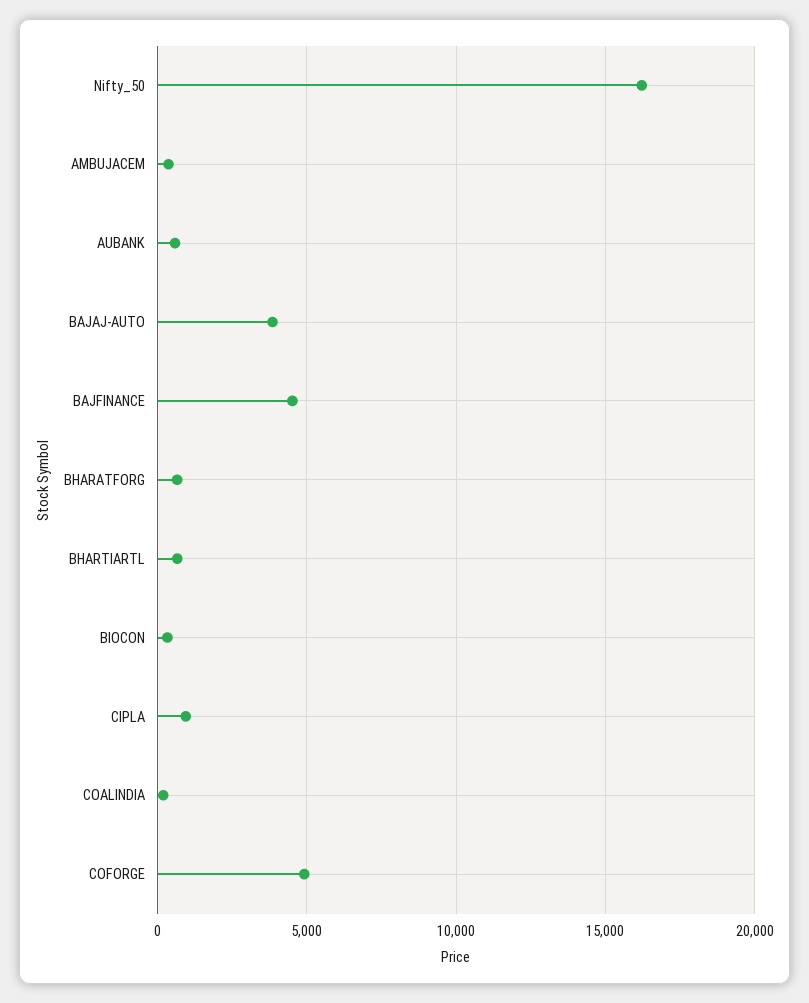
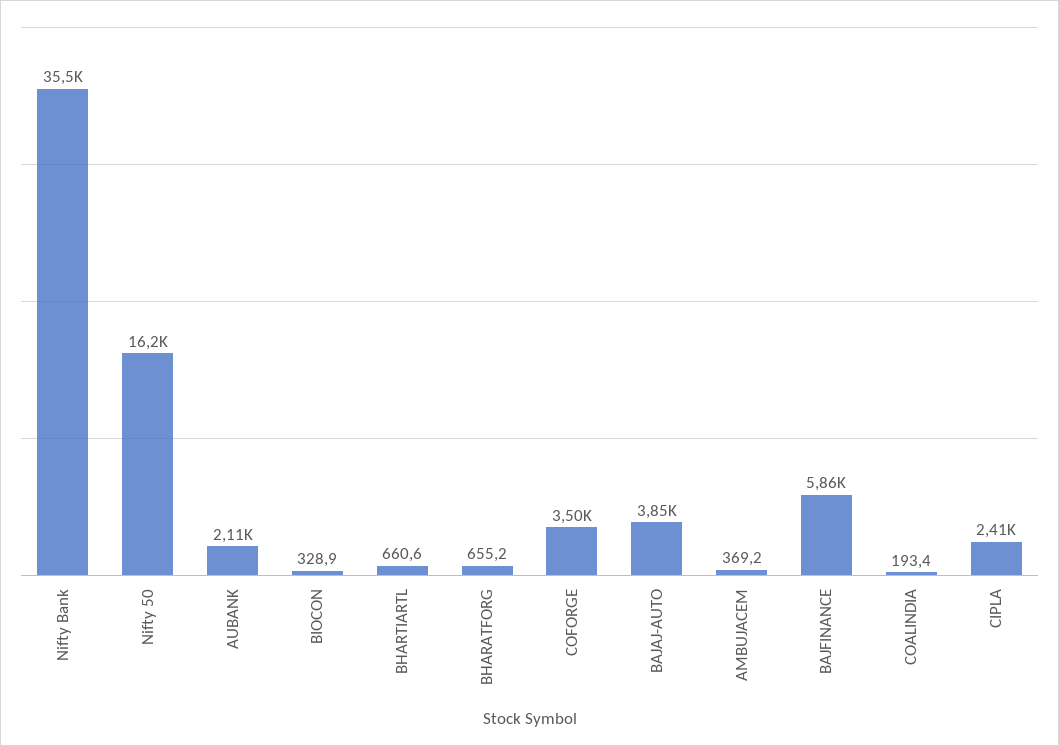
AUBANK: 500 -> 2110
BAJFINANCE: 4500 -> 5860
CIPLA: 1000 -> 2410
COFORGE: 5000 -> 3500
Nifty Bank: none -> 35500

